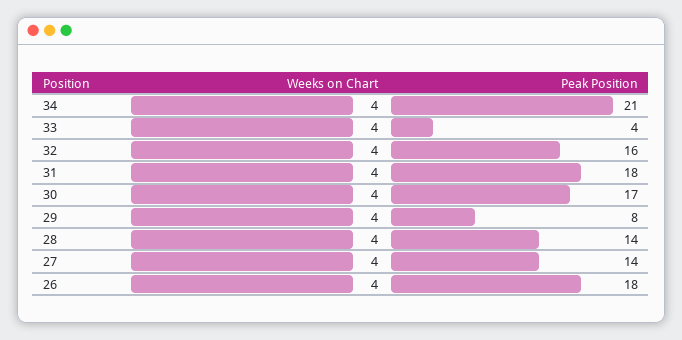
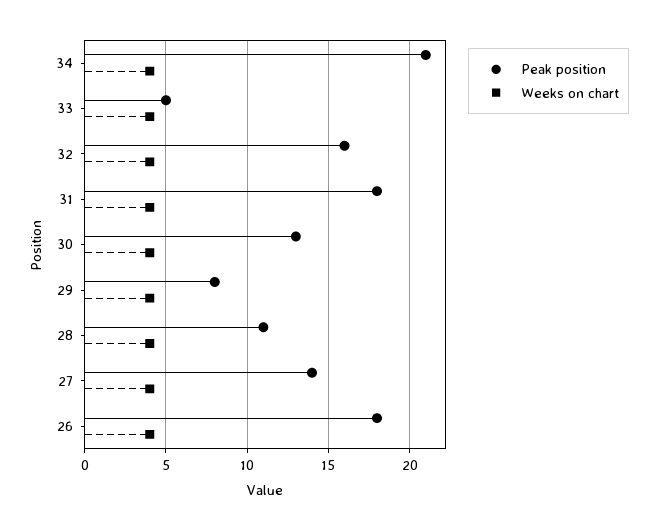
Peak Position, 33: 4 -> 5
Peak Position, 30: 17 -> 13
Peak Position, 28: 14 -> 11

